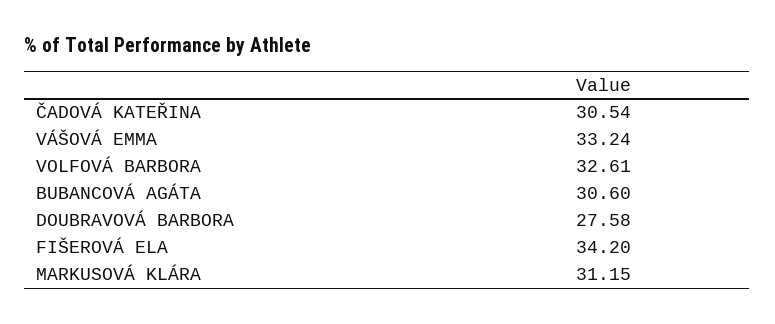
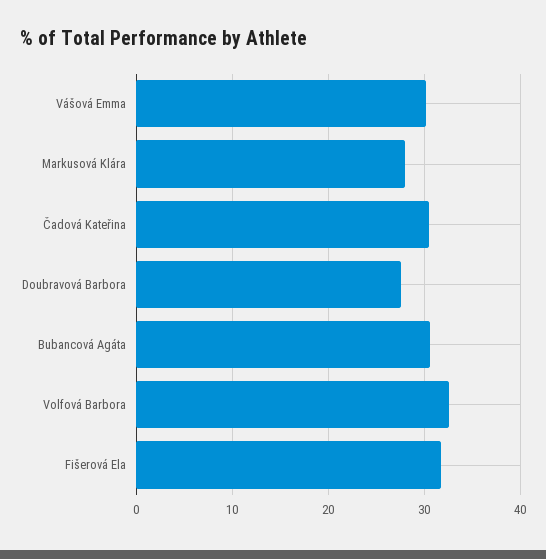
VÁŠOVÁ EMMA: 33.24 -> 30
FIŠEROVÁ ELA: 34.2 -> 32
MARKUSOVÁ KLÁRA: 31.15 -> 28

